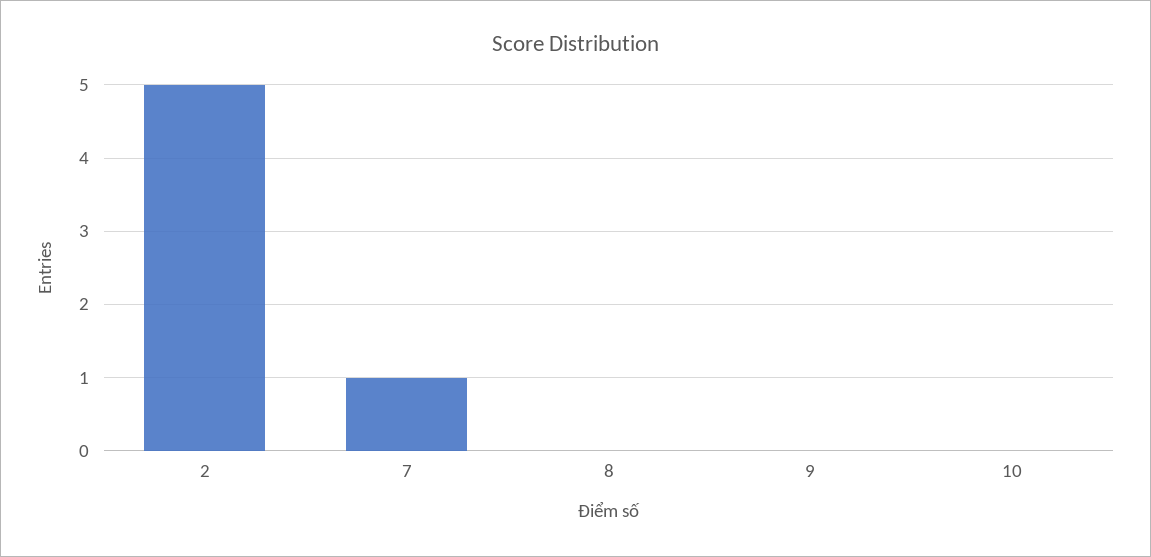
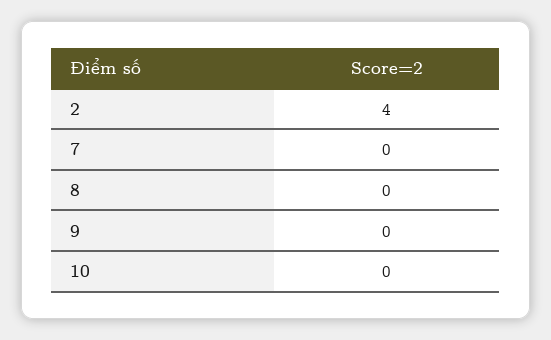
2: 5 -> 4
7: 1 -> 0

